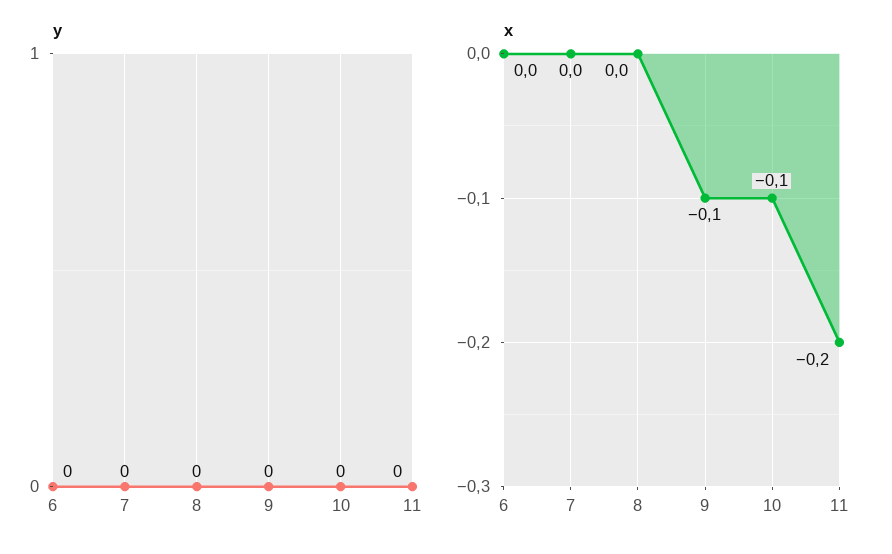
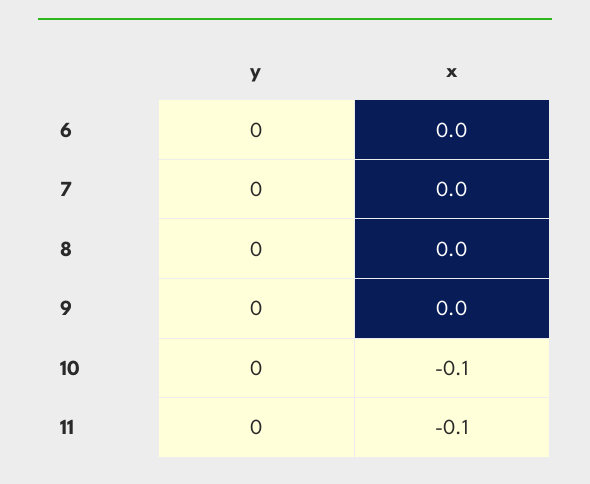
x, 9: -0.1 -> 0
x, 11: -0.2 -> -0.1

